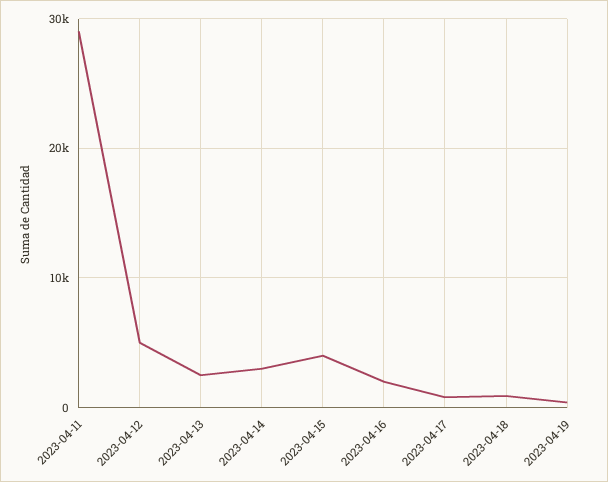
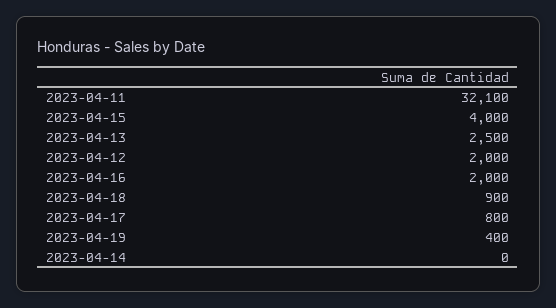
2023-04-11: 29000 -> 32100
2023-04-12: 5000 -> 2000
2023-04-14: 3000 -> 0

